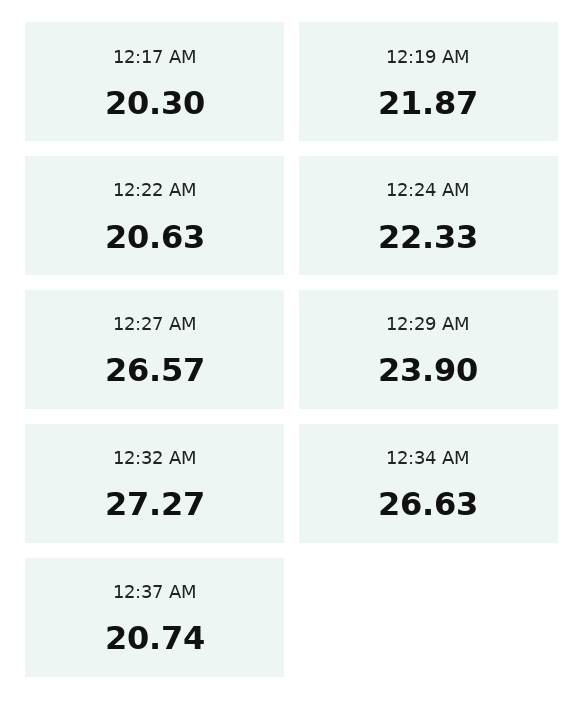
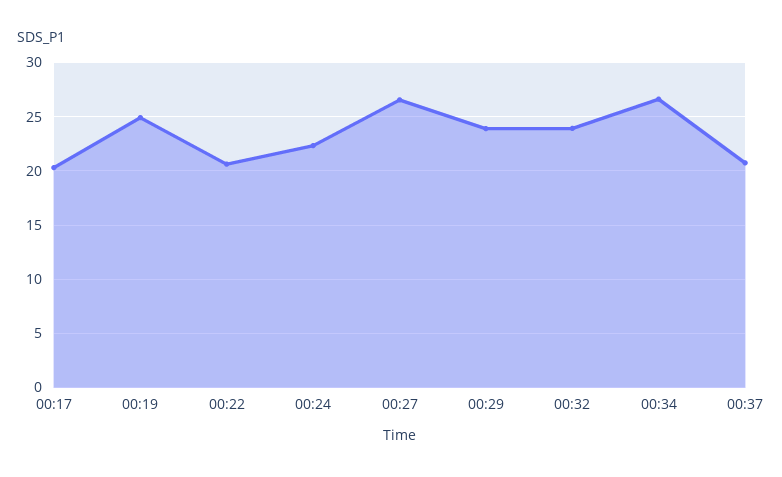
12:19 AM: 21.87 -> 25
12:32 AM: 27.27 -> 24

